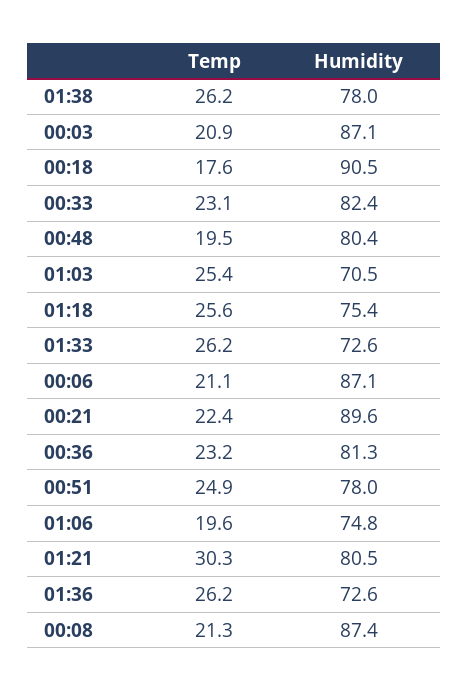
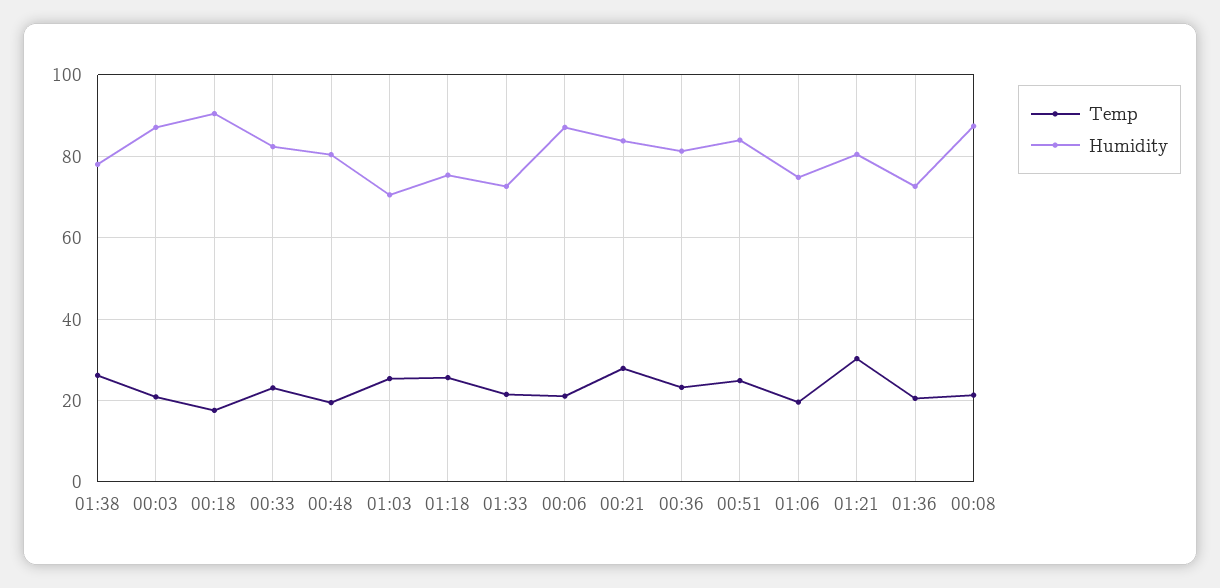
Temp, 01:33: 26.2 -> 22
Temp, 00:21: 22.4 -> 28
Humidity, 00:21: 89.6 -> 84
Humidity, 00:51: 78 -> 84
Temp, 01:36: 26.2 -> 20

